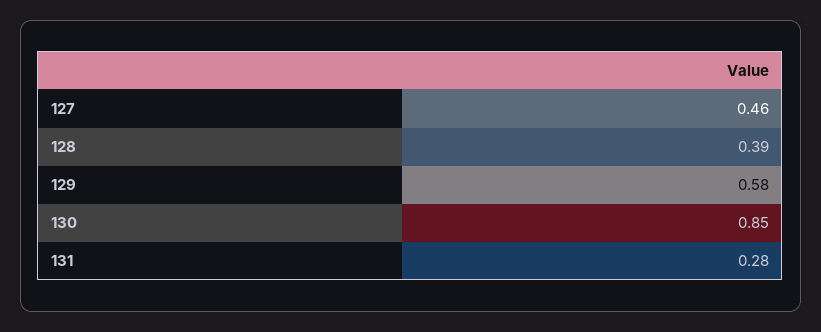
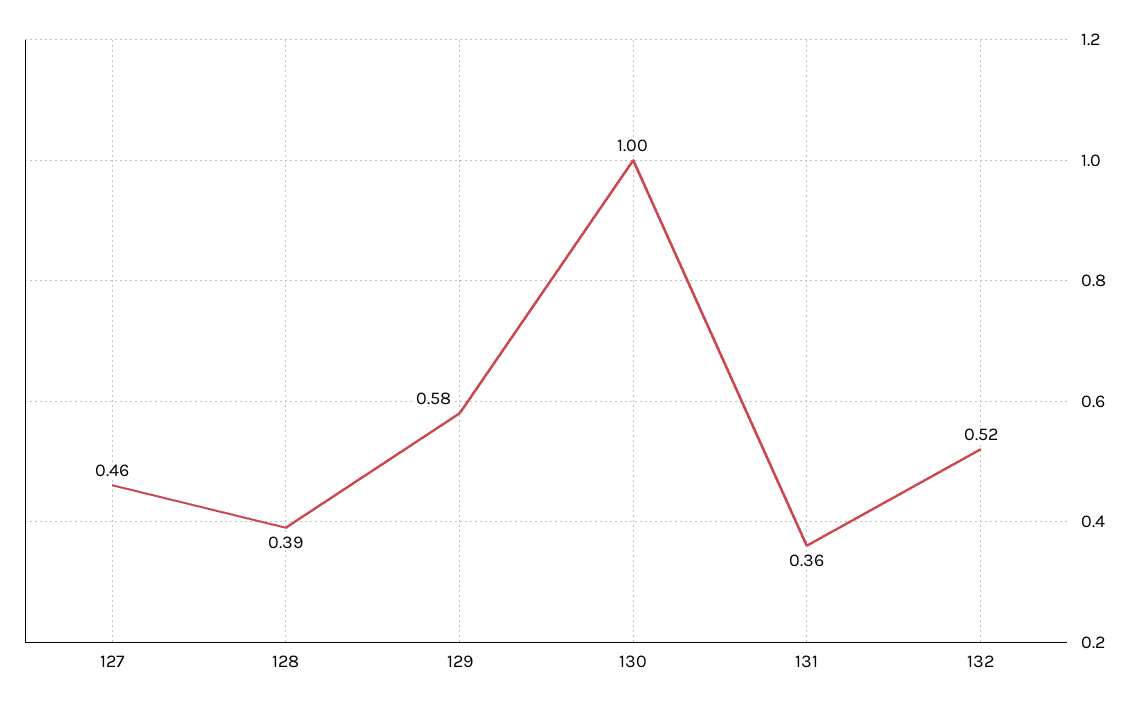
130: 0.85 -> 1
131: 0.28 -> 0.36
132: none -> 0.52

